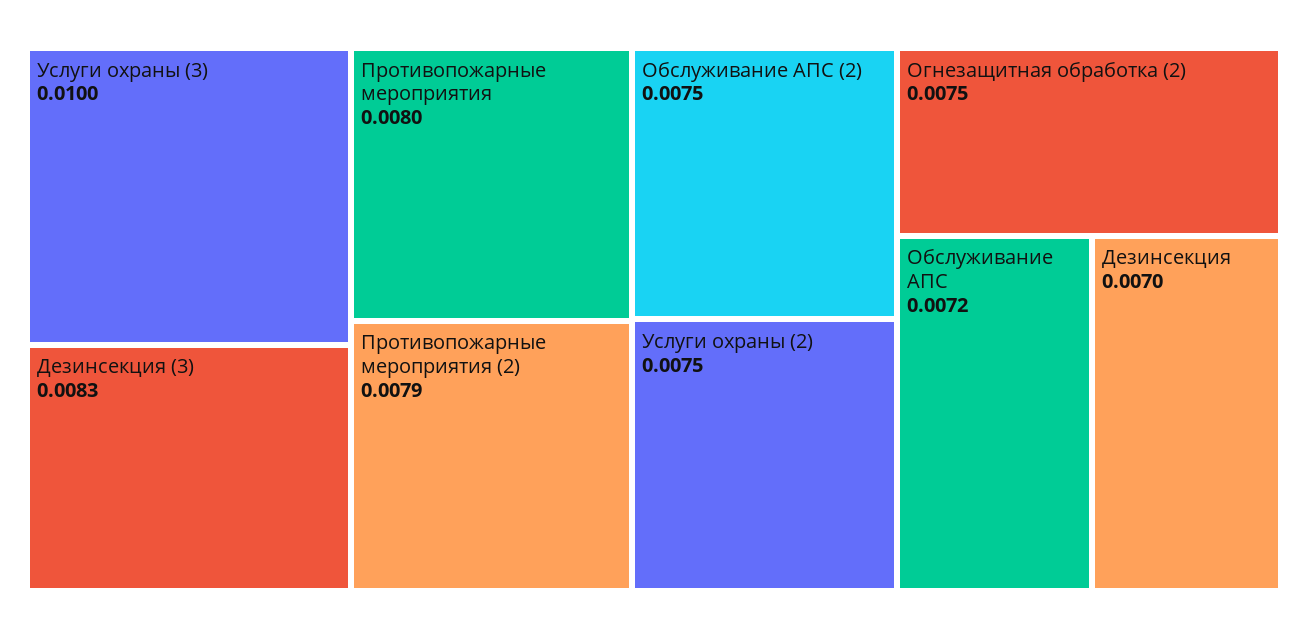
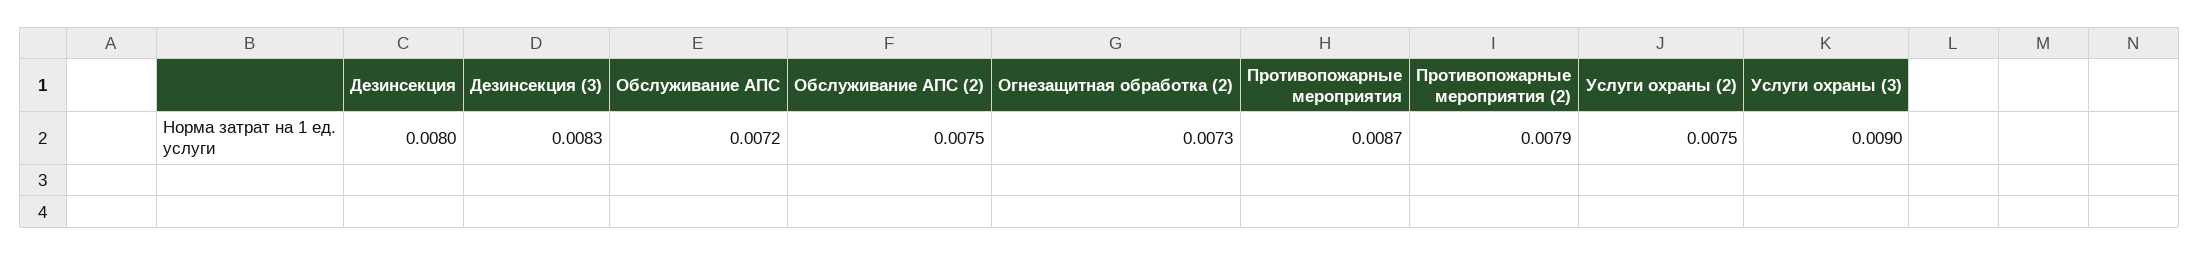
Услуги охраны (3): 0.01 -> 0.009
Противопожарные мероприятия: 0.008 -> 0.0087
Огнезащитная обработка (2): 0.0075 -> 0.0073
Дезинсекция: 0.007 -> 0.008

